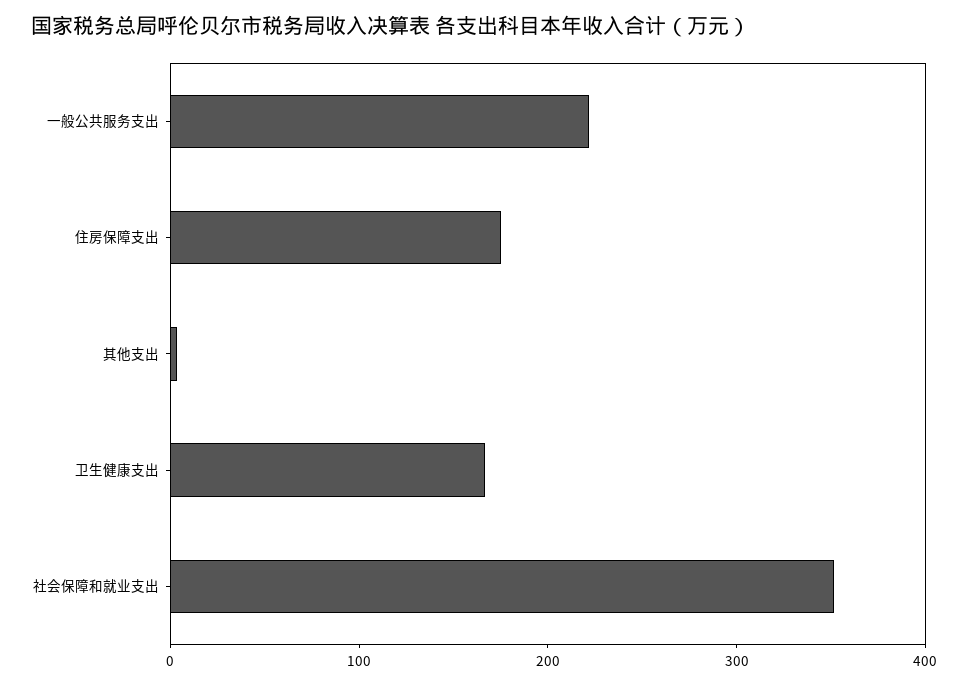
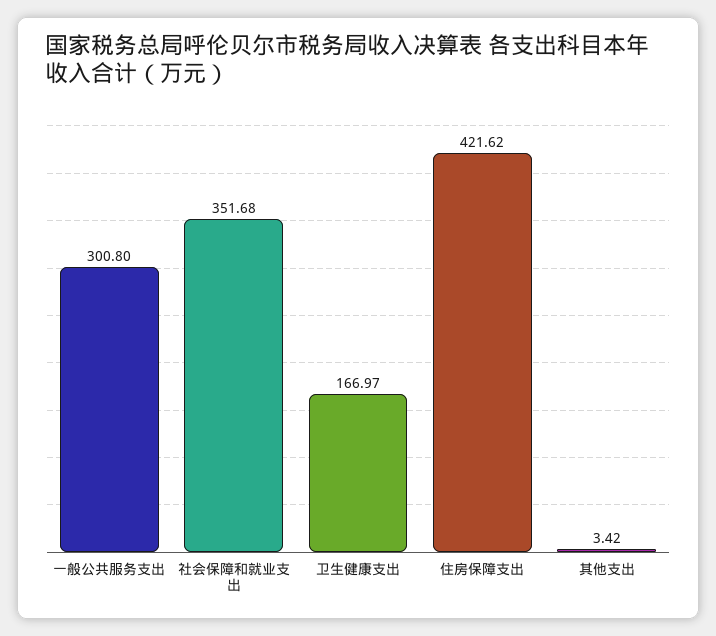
一般公共服务支出: 220 -> 300.8
住房保障支出: 180 -> 421.62

